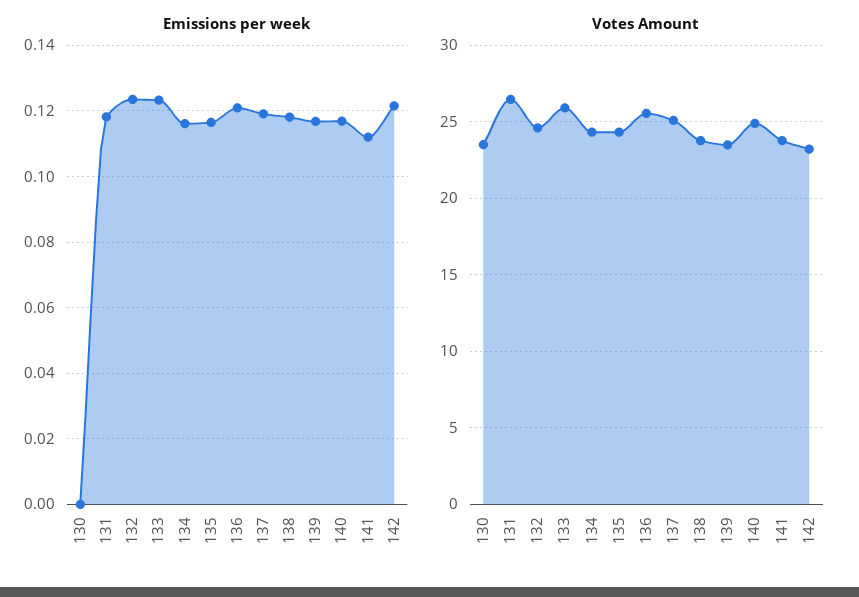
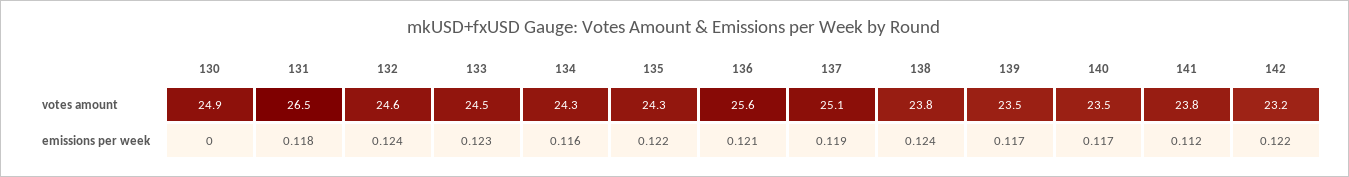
Emissions per week, 135: 0.116 -> 0.122
Emissions per week, 138: 0.118 -> 0.124
Votes Amount, 130: 23.5 -> 24.9
Votes Amount, 133: 26 -> 24.5
Votes Amount, 140: 25 -> 23.5

